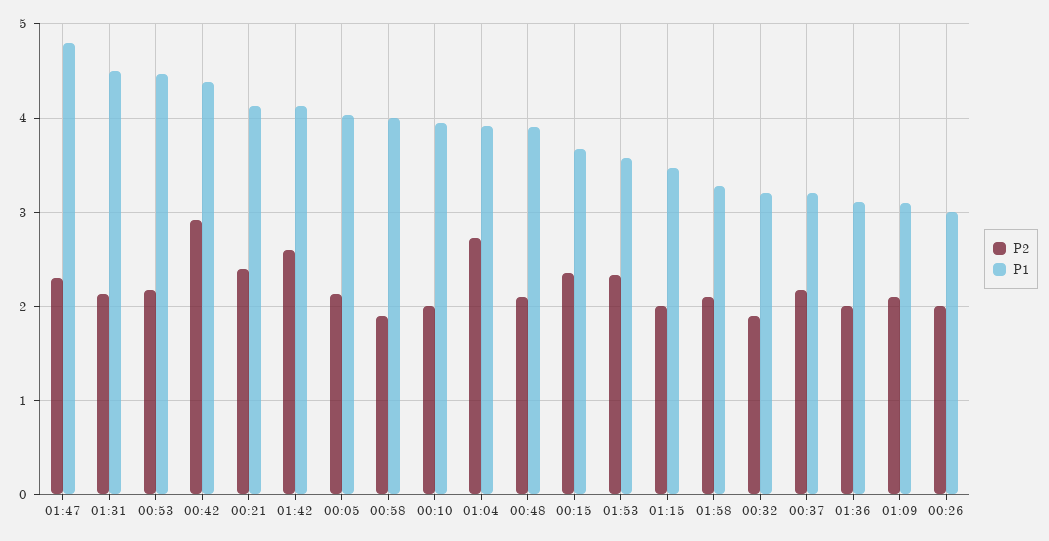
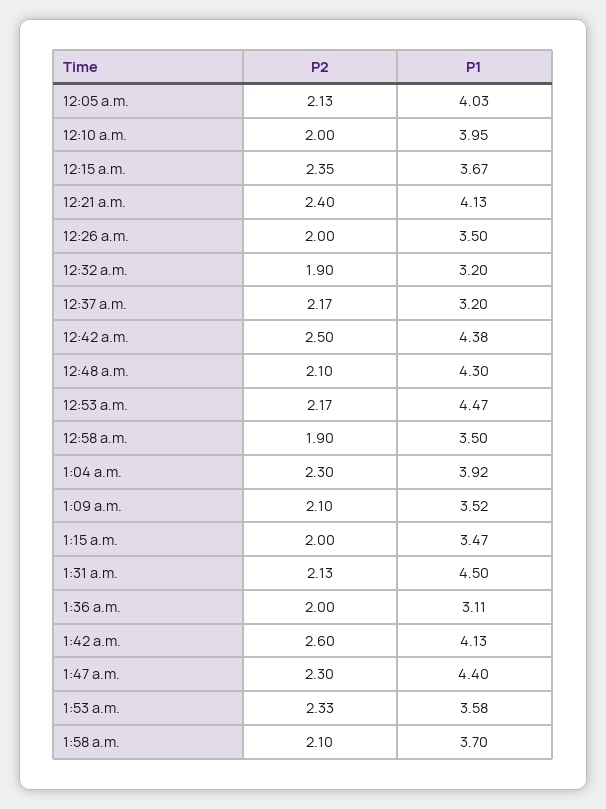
P1, 01:47: 4.8 -> 4.4
P2, 00:42: 2.9 -> 2.5
P1, 00:58: 4 -> 3.5
P2, 01:04: 2.7 -> 2.3
P1, 00:48: 3.9 -> 4.3
P1, 01:58: 3.3 -> 3.7
P1, 01:09: 3.1 -> 3.52
P1, 00:26: 3 -> 3.5

